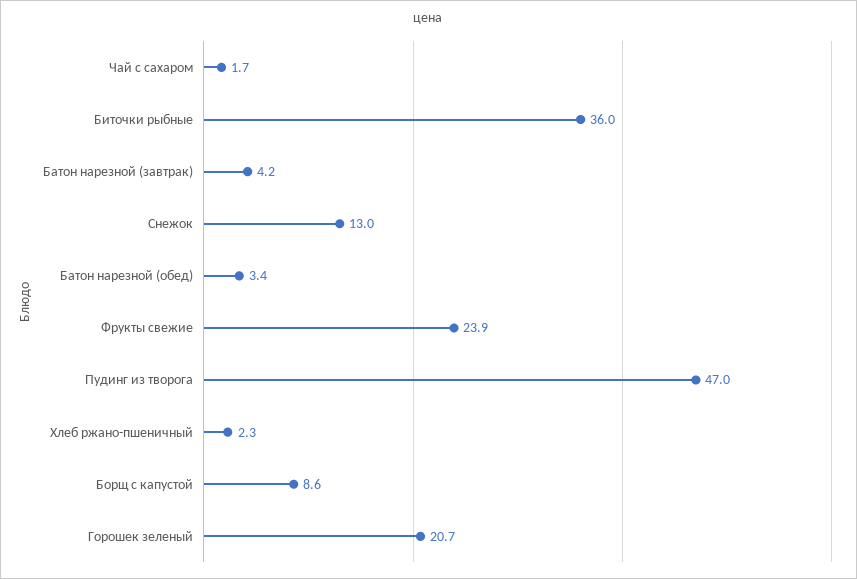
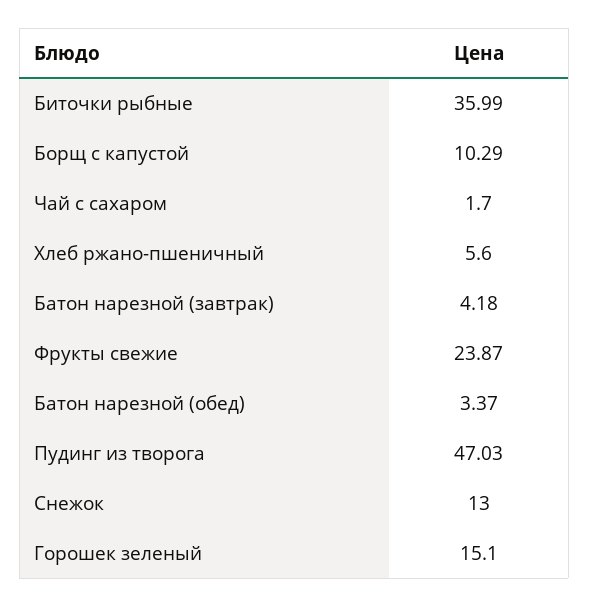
Хлеб ржано-пшеничный: 2.3 -> 5.6
Борщ с капустой: 8.6 -> 10.29
Горошек зеленый: 20.7 -> 15.1

